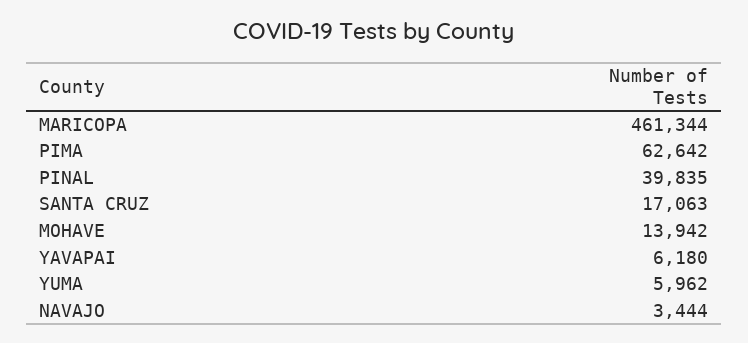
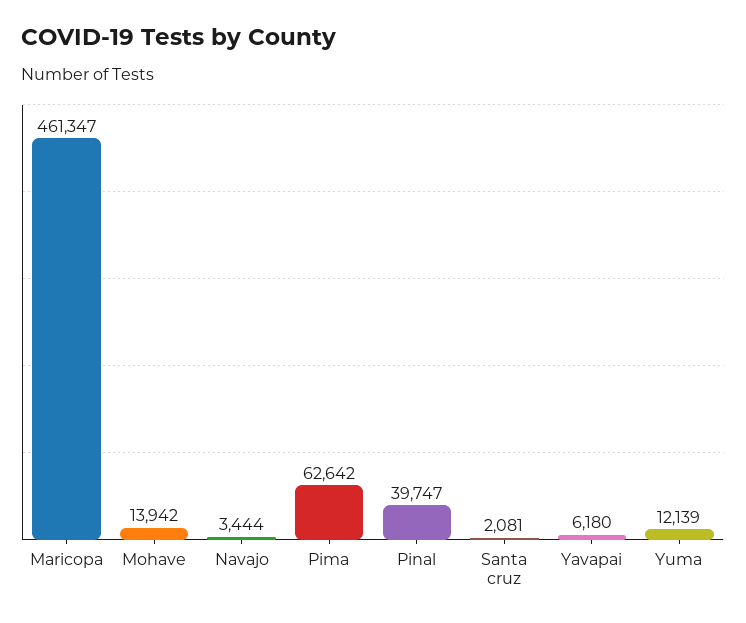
MARICOPA: 461344 -> 461347
PINAL: 39835 -> 39747
SANTA CRUZ: 17063 -> 2081
YUMA: 5962 -> 12139

